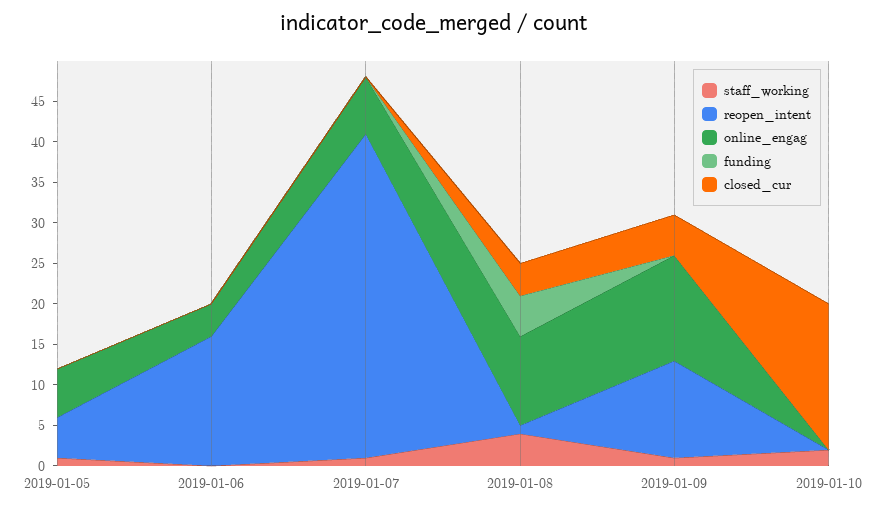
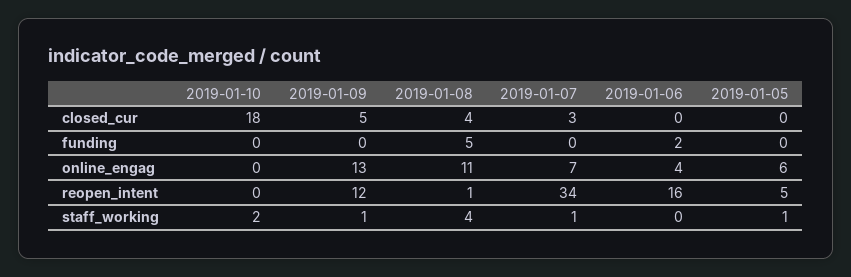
funding, 2019-01-06: 0 -> 2
reopen_intent, 2019-01-07: 40 -> 34
closed_cur, 2019-01-07: 0 -> 3

